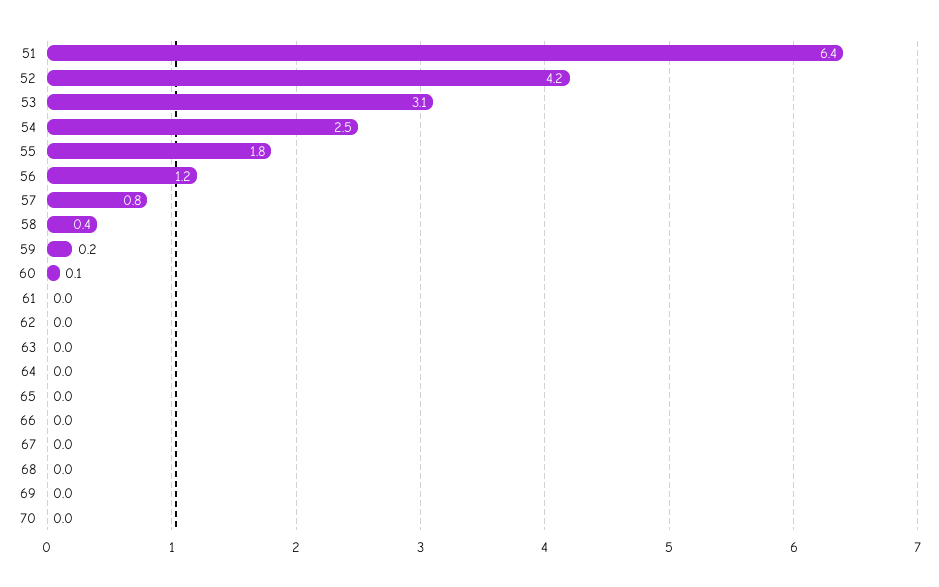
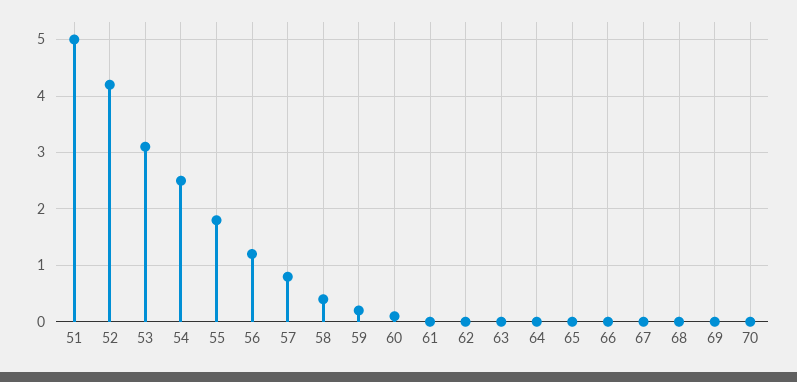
51: 6.4 -> 5

